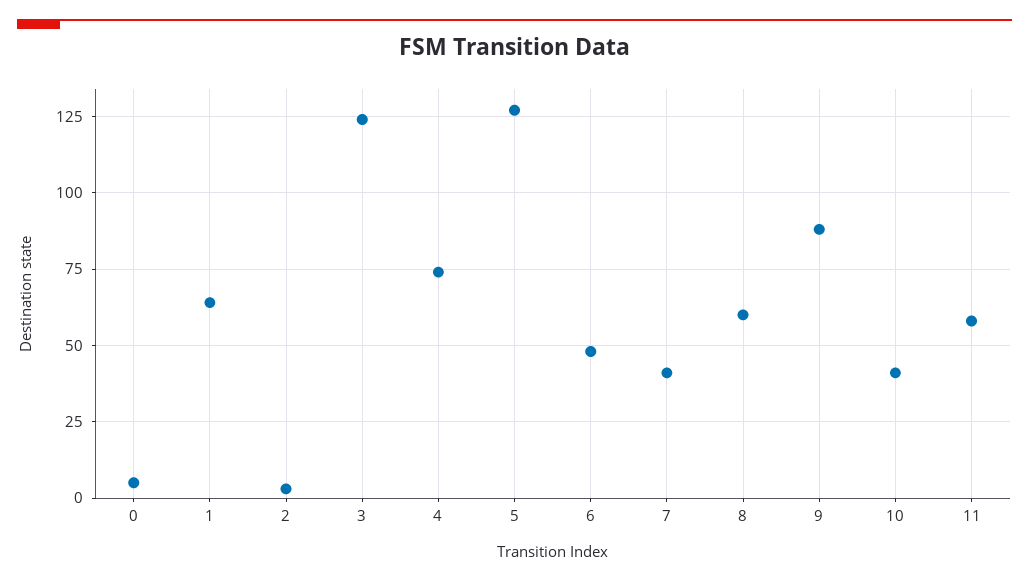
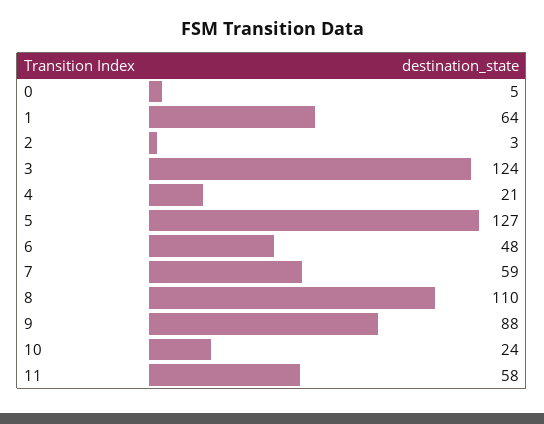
4: 75 -> 21
7: 40 -> 59
8: 60 -> 110
10: 40 -> 24

